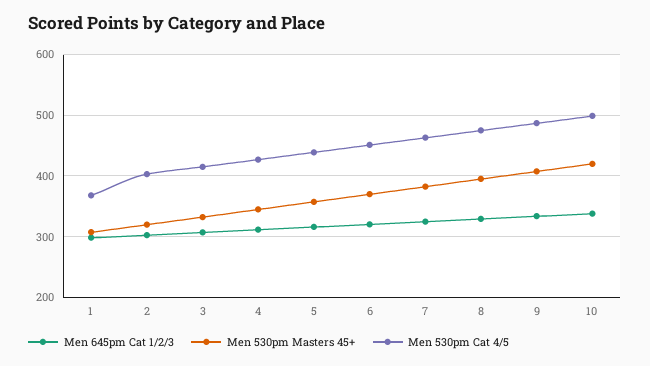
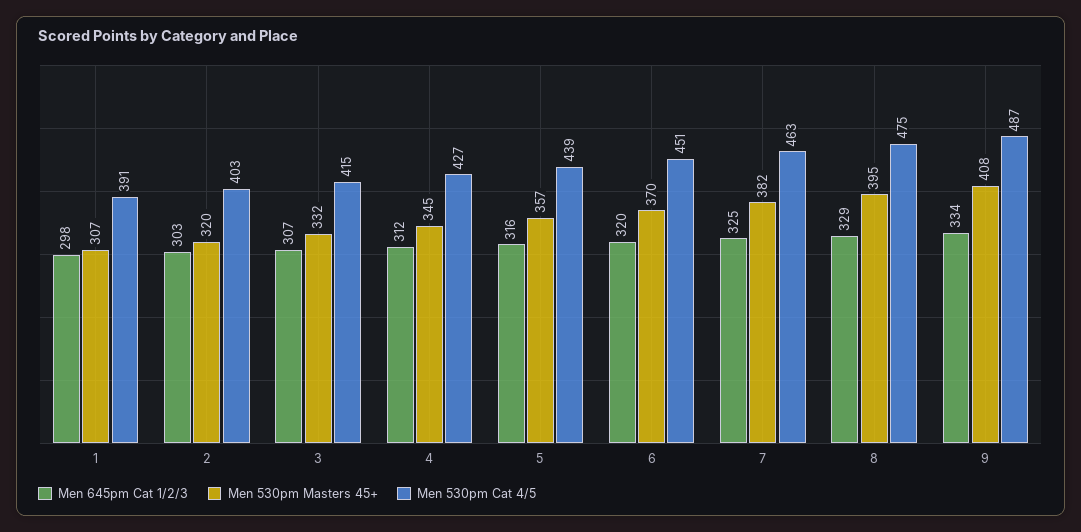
Men 530pm Cat 4/5, 1: 370 -> 391
Men 645pm Cat 1/2/3, 10: 340 -> none
Men 530pm Masters 45+, 10: 420 -> none
Men 530pm Cat 4/5, 10: 500 -> none

